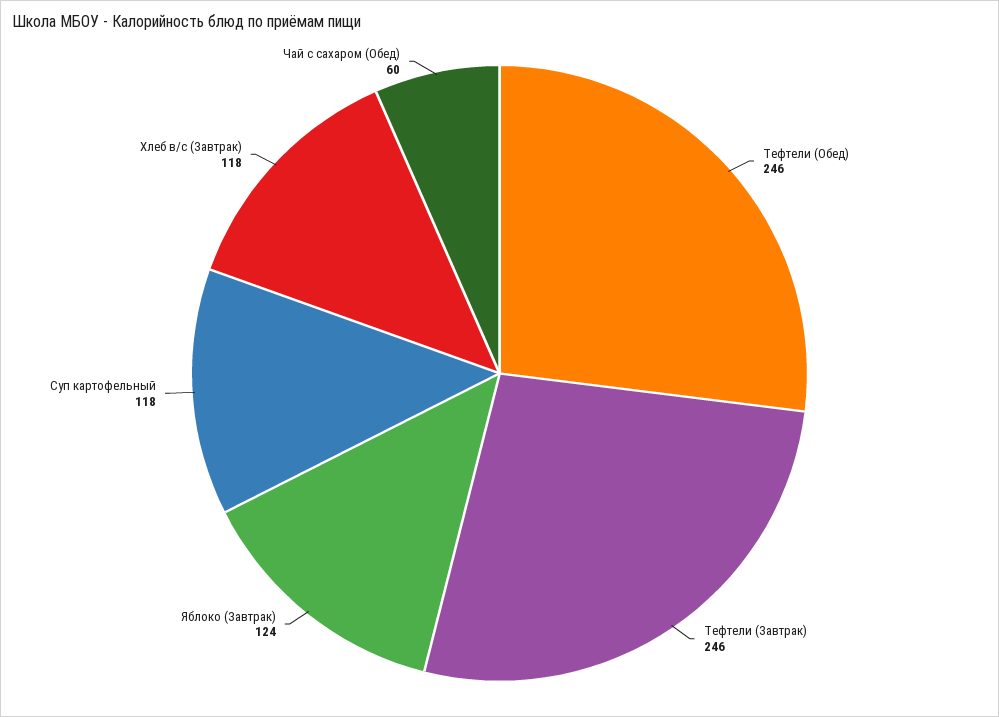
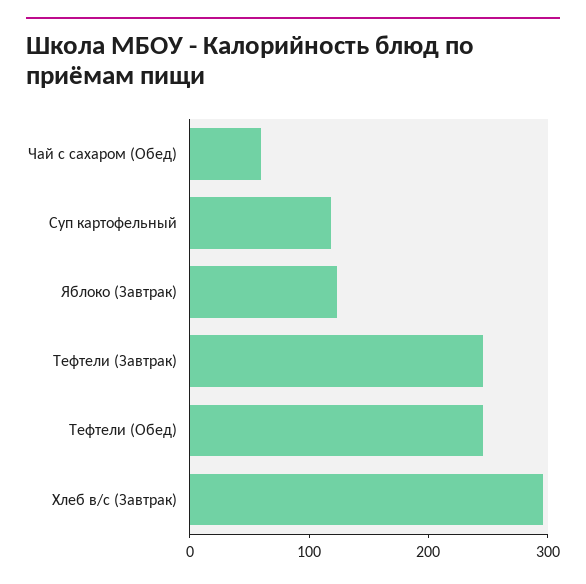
Хлеб в/с (Завтрак): 118 -> 300

